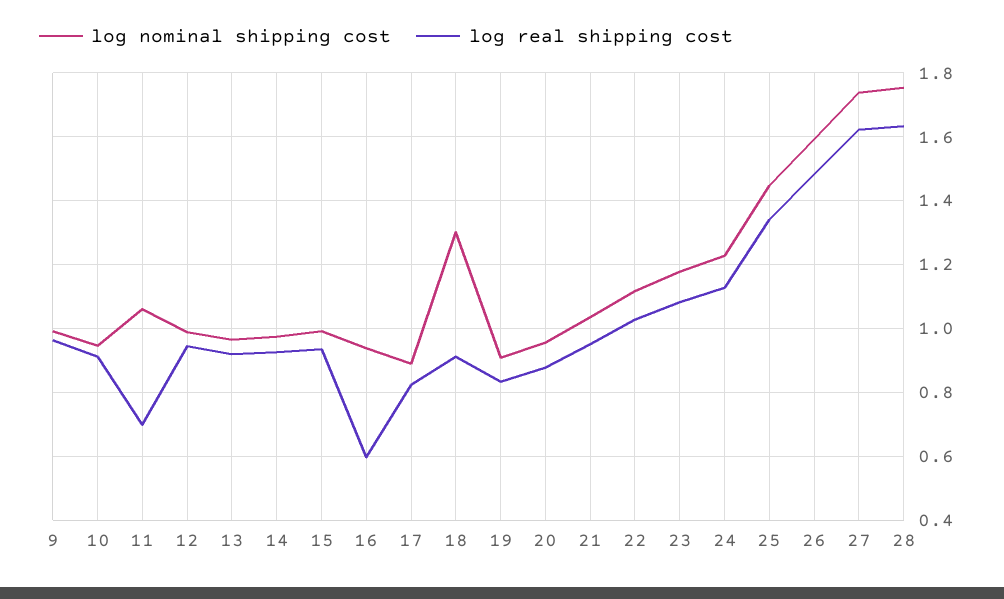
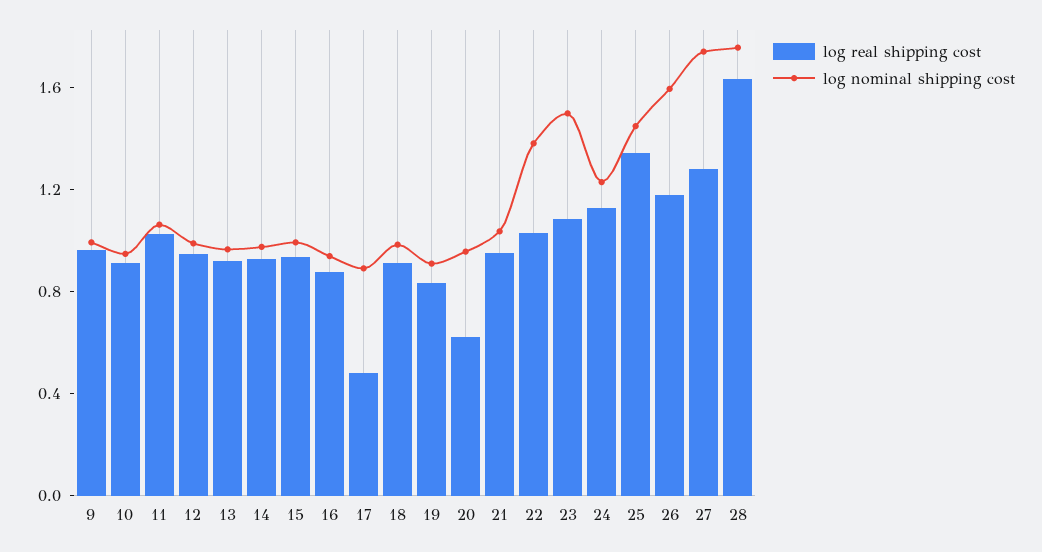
log real shipping cost, 11: 0.7 -> 1
log real shipping cost, 16: 0.6 -> 0.9
log real shipping cost, 17: 0.82 -> 0.5
log nominal shipping cost, 18: 1.3 -> 1
log real shipping cost, 20: 0.88 -> 0.6
log nominal shipping cost, 22: 1.12 -> 1.4
log nominal shipping cost, 23: 1.18 -> 1.5
log real shipping cost, 26: 1.48 -> 1.2
log real shipping cost, 27: 1.62 -> 1.3

